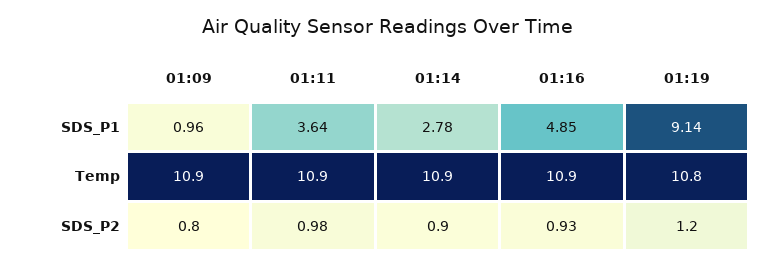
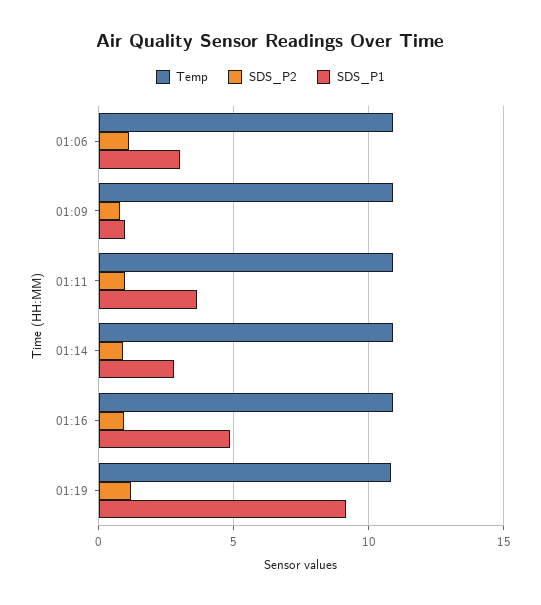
Temp, 01:06: none -> 11
SDS_P2, 01:06: none -> 1
SDS_P1, 01:06: none -> 3

